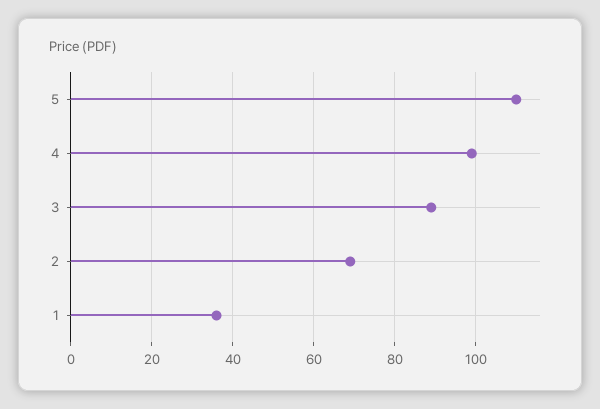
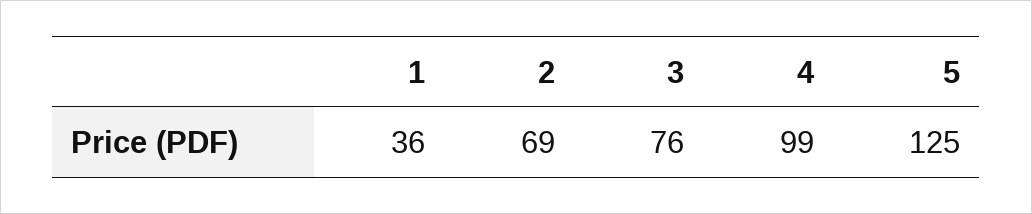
5: 110 -> 125
3: 90 -> 76

